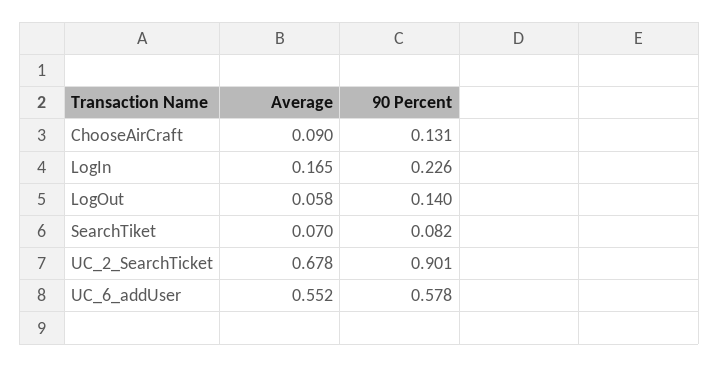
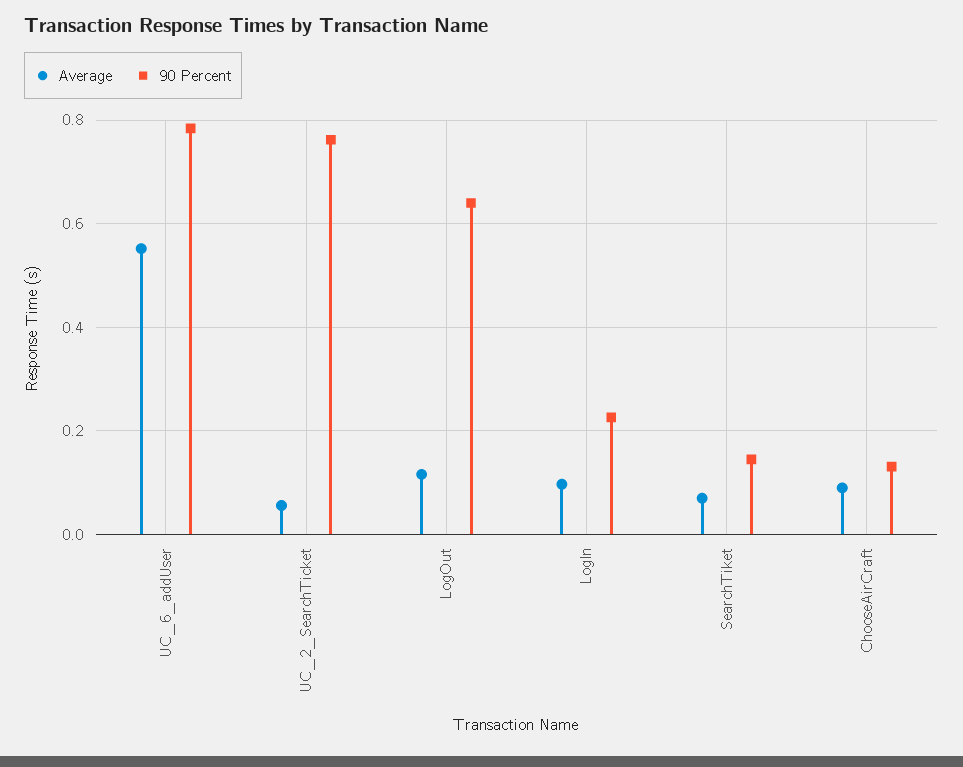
Average, LogIn: 0.165 -> 0.1
Average, LogOut: 0.058 -> 0.12
90 Percent, LogOut: 0.14 -> 0.64
90 Percent, SearchTiket: 0.082 -> 0.14
Average, UC_2_SearchTicket: 0.678 -> 0.06
90 Percent, UC_2_SearchTicket: 0.901 -> 0.76
90 Percent, UC_6_addUser: 0.578 -> 0.78

